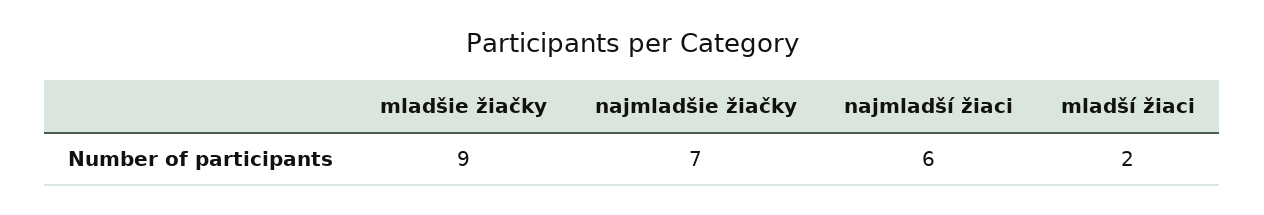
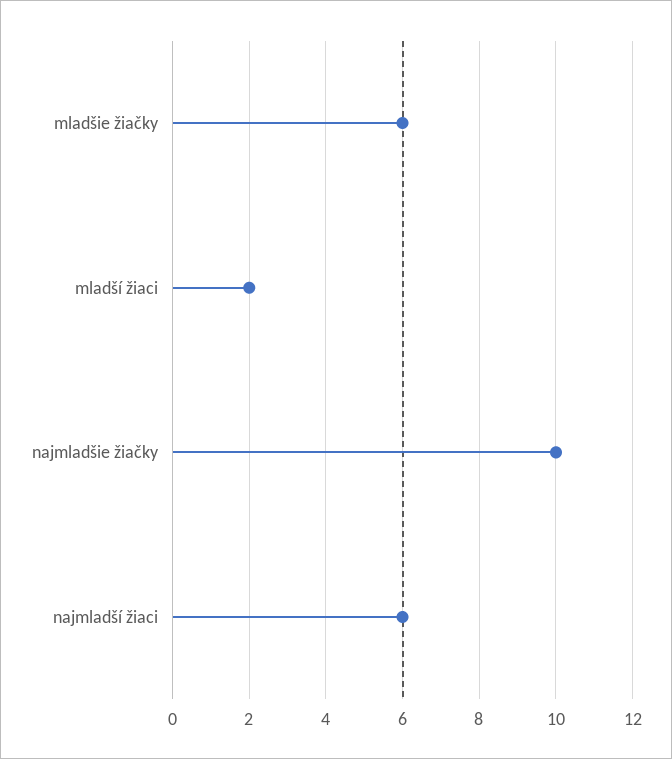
mladšie žiačky: 9 -> 6
najmladšie žiačky: 7 -> 10

